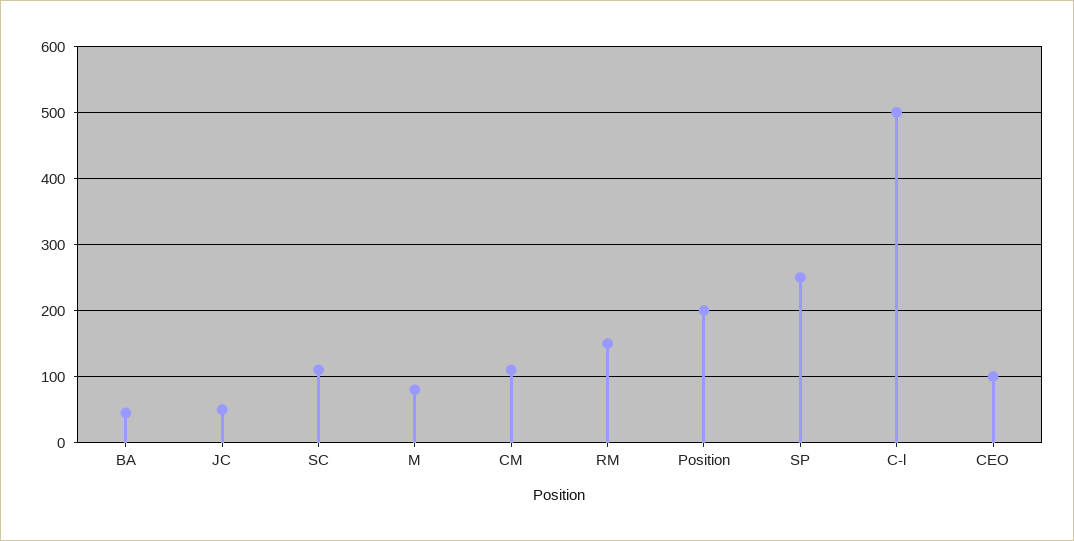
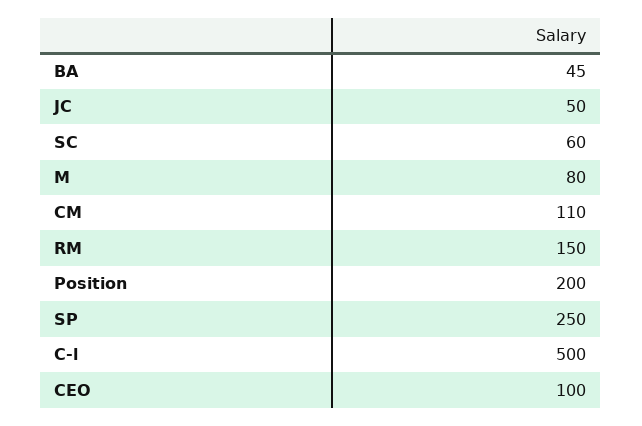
SC: 110 -> 60

